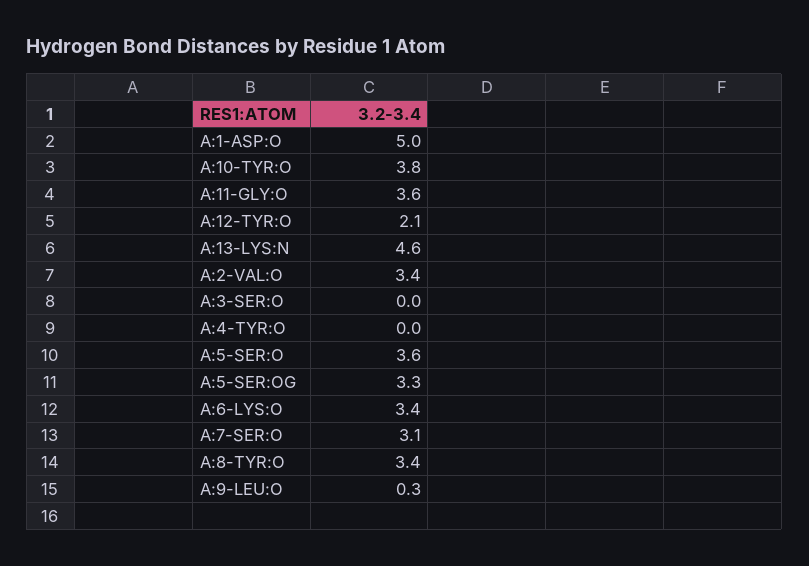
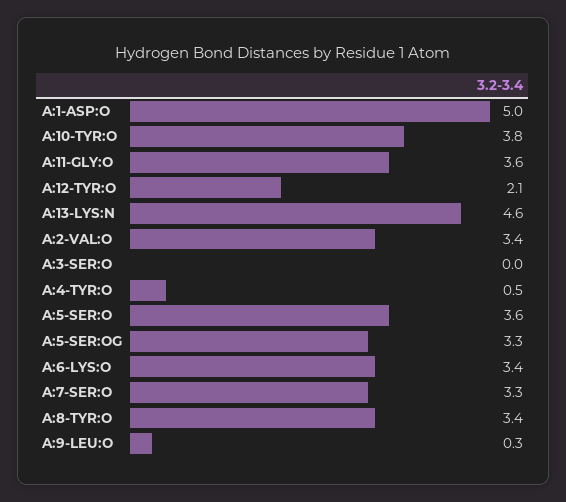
A:4-TYR:O: 0 -> 0.5
A:7-SER:O: 3.1 -> 3.3

